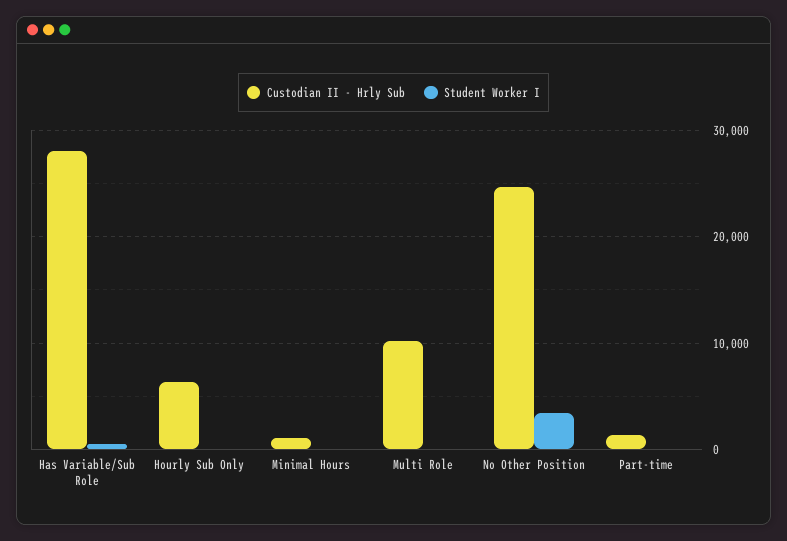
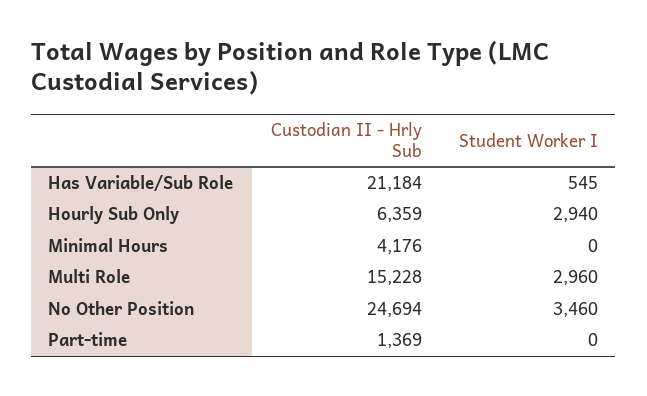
Custodian II - Hrly Sub, Has Variable/Sub Role: 28000 -> 21184
Student Worker I, Hourly Sub Only: 0 -> 2940
Custodian II - Hrly Sub, Minimal Hours: 1000 -> 4176
Custodian II - Hrly Sub, Multi Role: 10000 -> 15228
Student Worker I, Multi Role: 0 -> 2960

